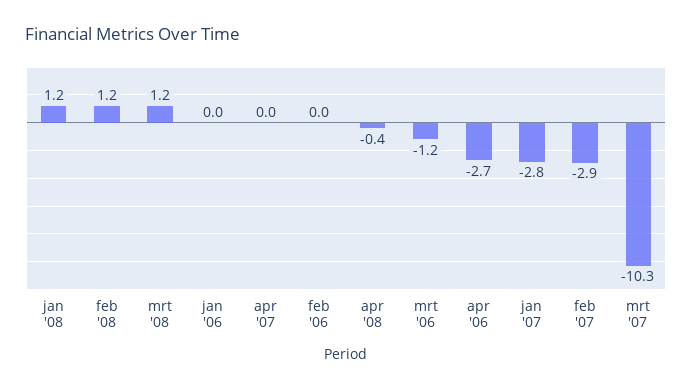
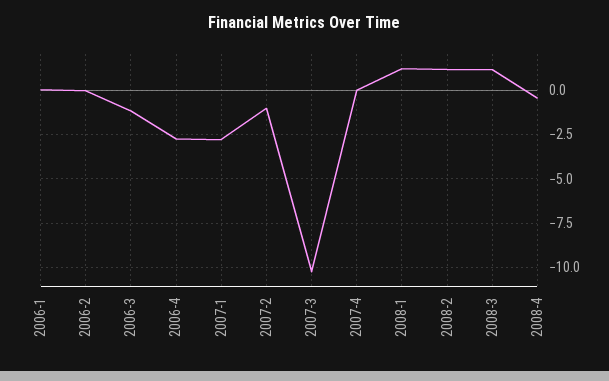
feb '07: -2.9 -> -1

